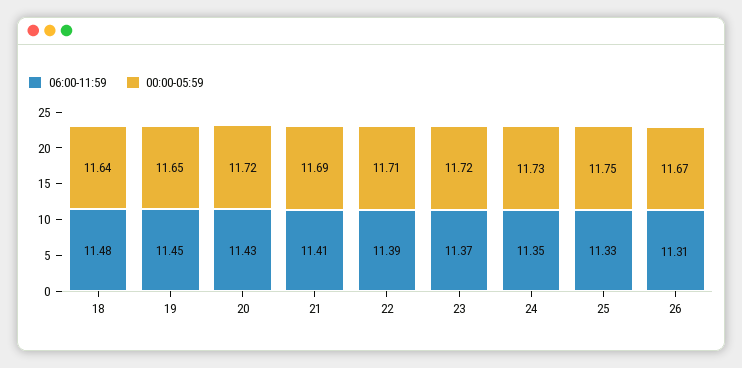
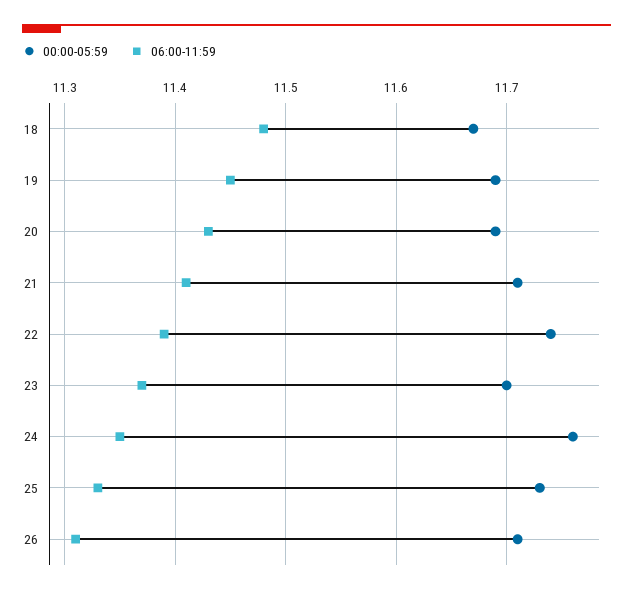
00:00-05:59, 18: 11.64 -> 11.67
00:00-05:59, 19: 11.65 -> 11.69
00:00-05:59, 20: 11.72 -> 11.69
00:00-05:59, 21: 11.69 -> 11.71
00:00-05:59, 22: 11.71 -> 11.74
00:00-05:59, 23: 11.72 -> 11.7
00:00-05:59, 24: 11.73 -> 11.76
00:00-05:59, 25: 11.75 -> 11.73
00:00-05:59, 26: 11.67 -> 11.71

